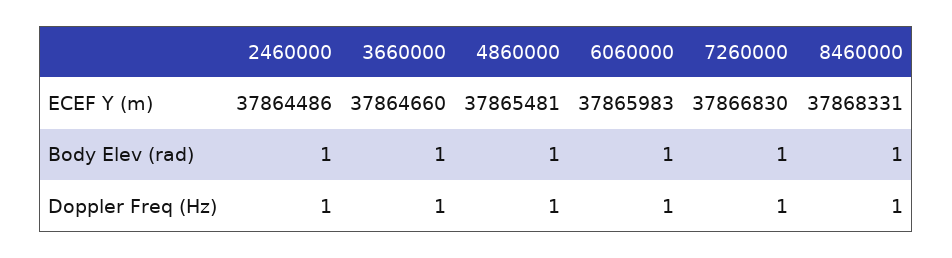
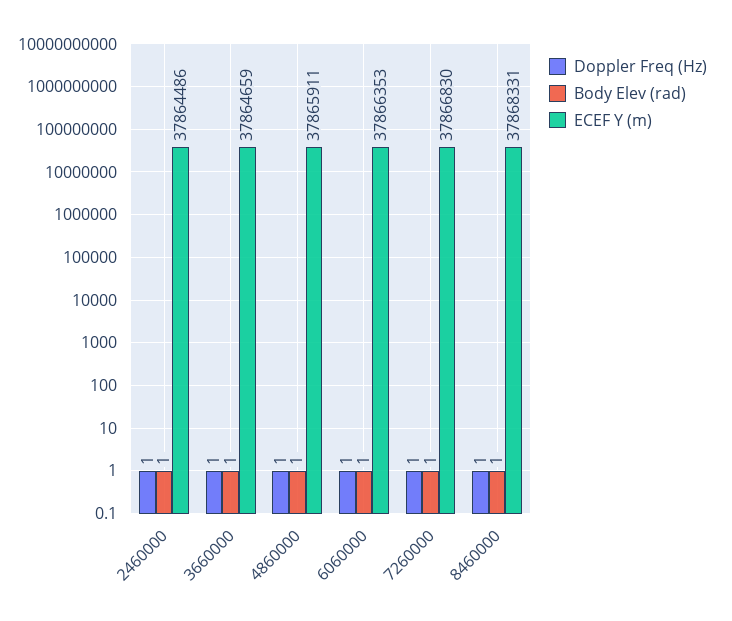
ECEF Y (m), 3660000: 37864660 -> 37864659
ECEF Y (m), 4860000: 37865481 -> 37865911
ECEF Y (m), 6060000: 37865983 -> 37866353

